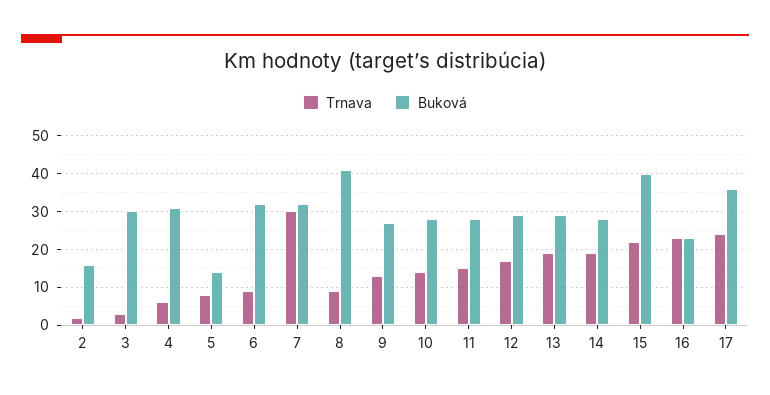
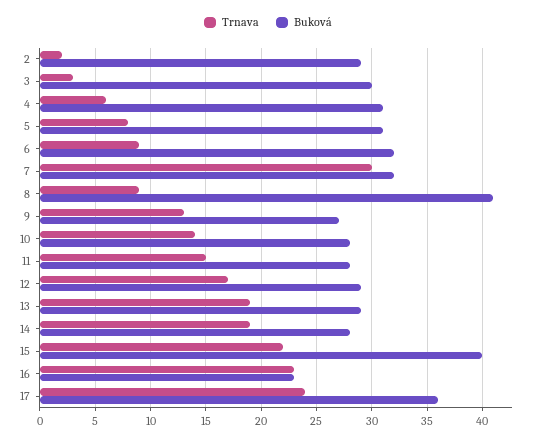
Buková, 2: 15 -> 29
Buková, 5: 15 -> 31

